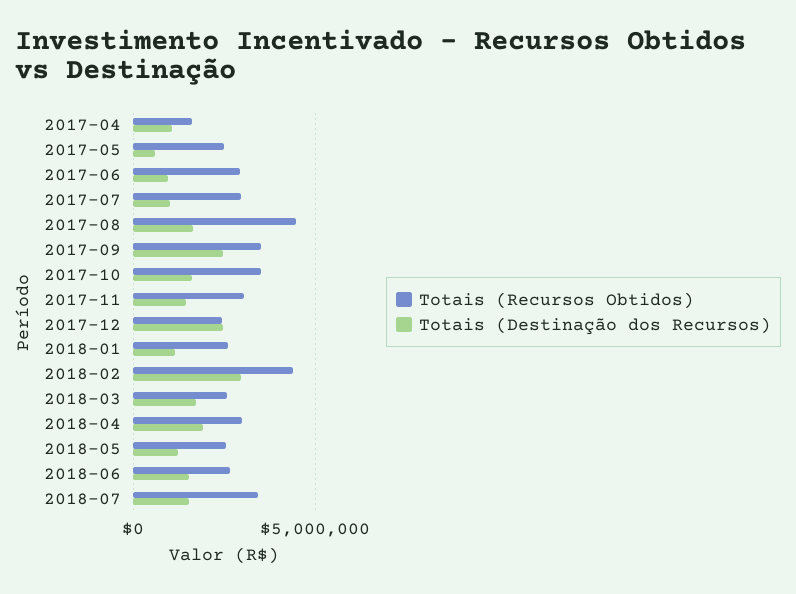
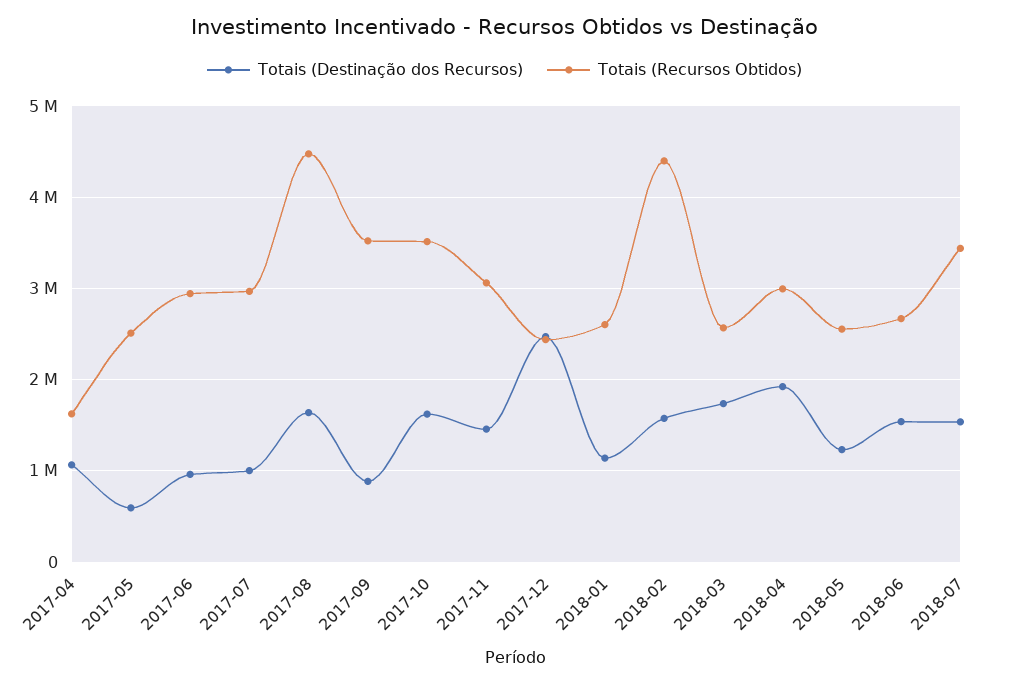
Totais (Destinação dos Recursos), 2017-09: 2500000 -> 900000
Totais (Destinação dos Recursos), 2018-02: 3000000 -> 1600000

